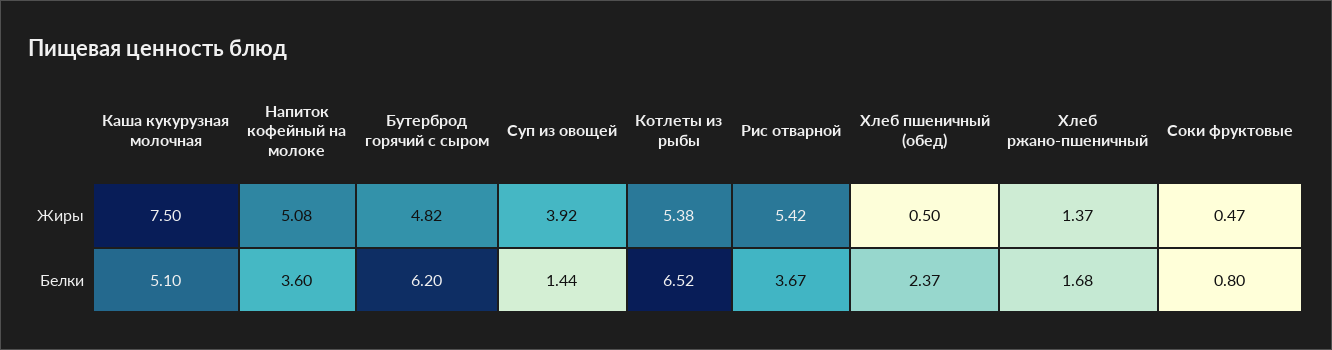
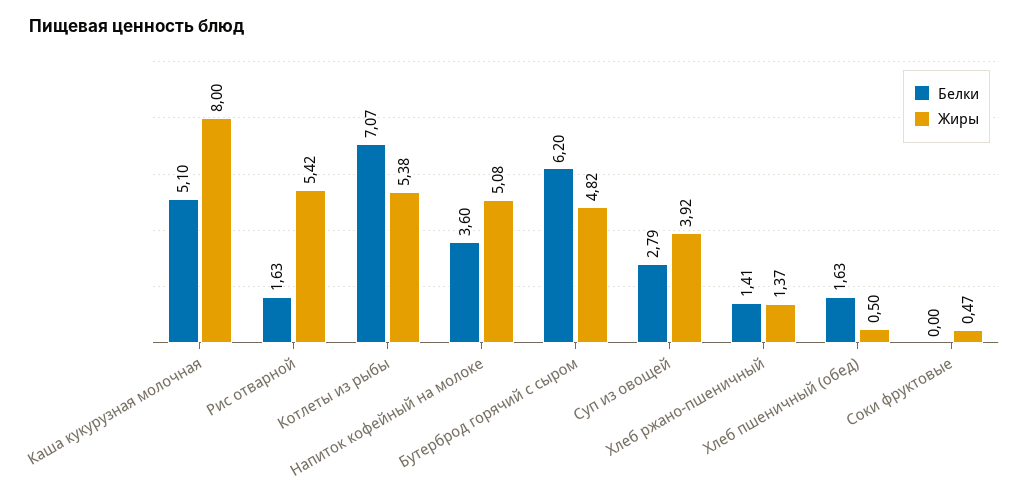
Жиры, Каша кукурузная молочная: 7.5 -> 8
Белки, Суп из овощей: 1.44 -> 2.79
Белки, Котлеты из рыбы: 6.52 -> 7.07
Белки, Рис отварной: 3.67 -> 1.63
Белки, Хлеб пшеничный (обед): 2.37 -> 1.63
Белки, Хлеб ржано-пшеничный: 1.68 -> 1.41
Белки, Соки фруктовые: 0.8 -> 0

